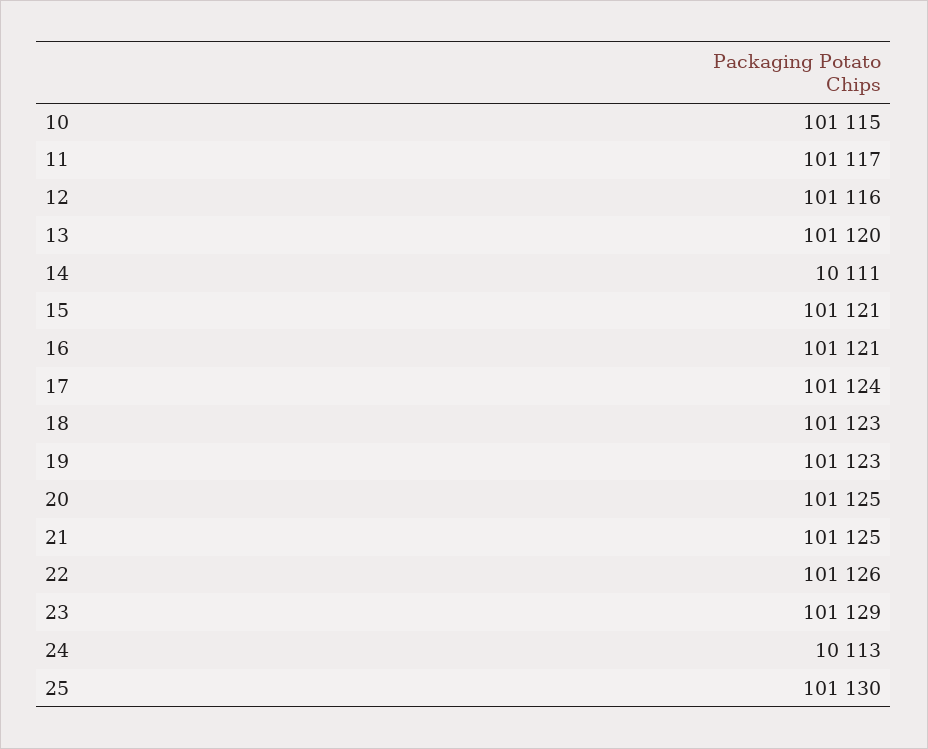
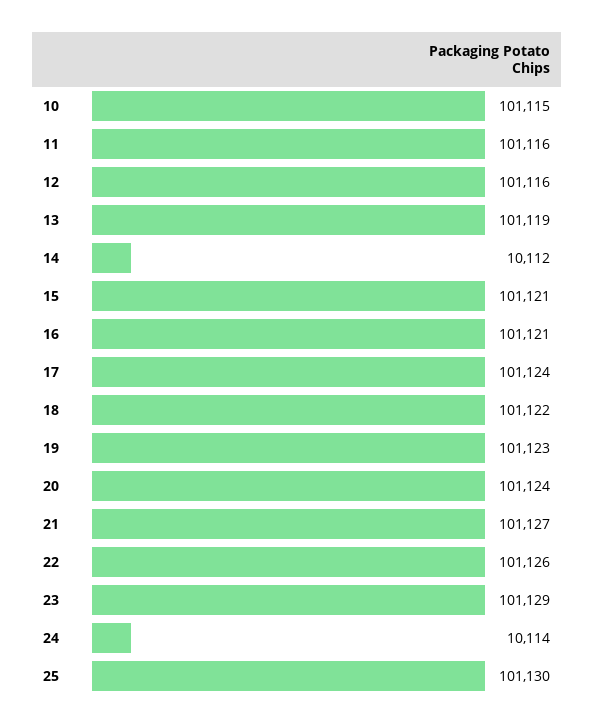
11: 101117 -> 101116
13: 101120 -> 101119
14: 10111 -> 10112
18: 101123 -> 101122
20: 101125 -> 101124
21: 101125 -> 101127
24: 10113 -> 10114

